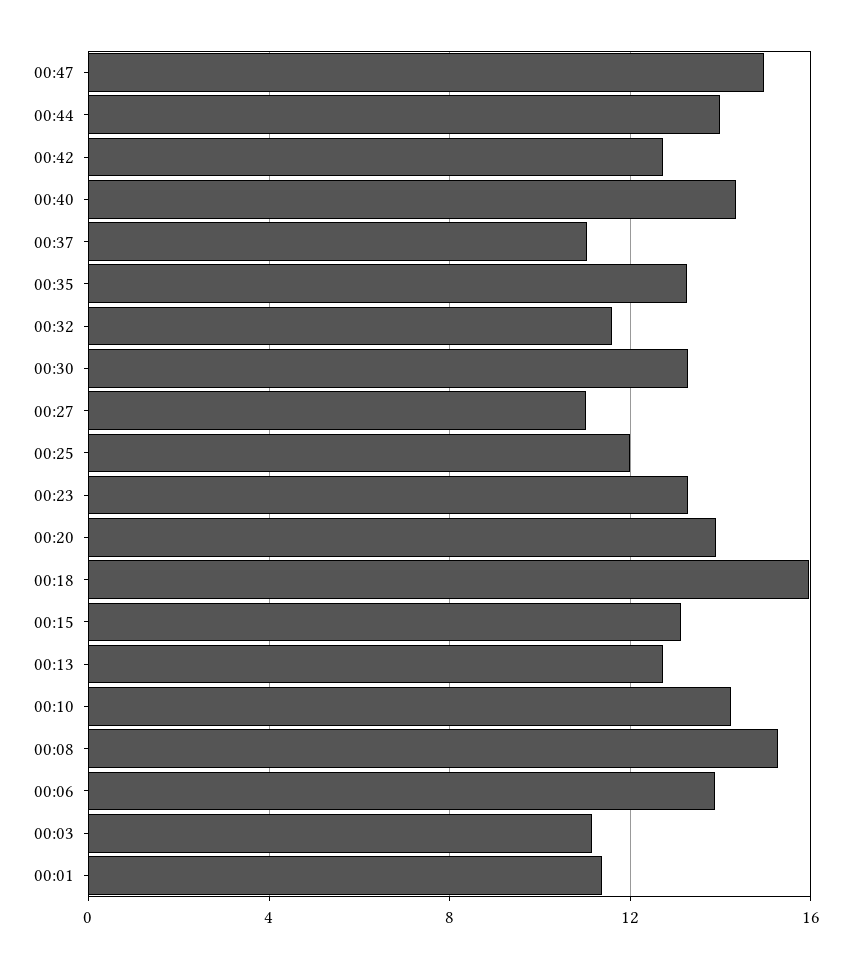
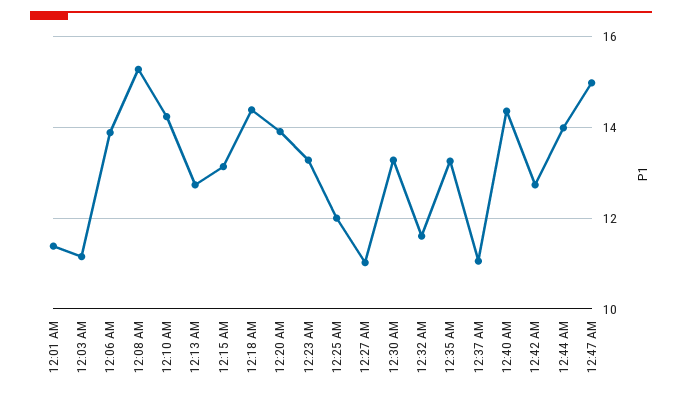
00:18: 16 -> 14.4

